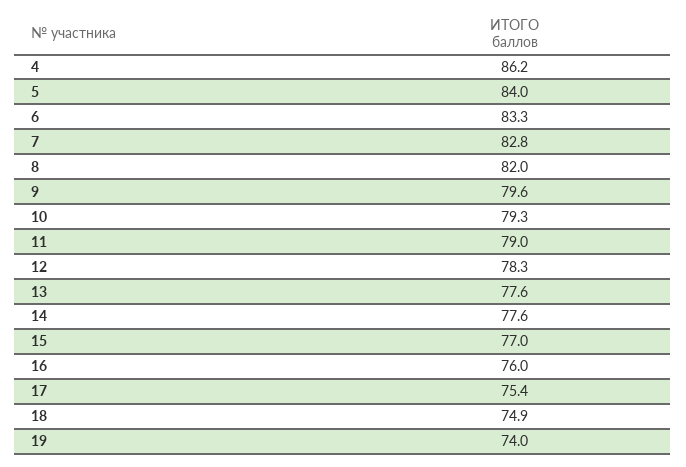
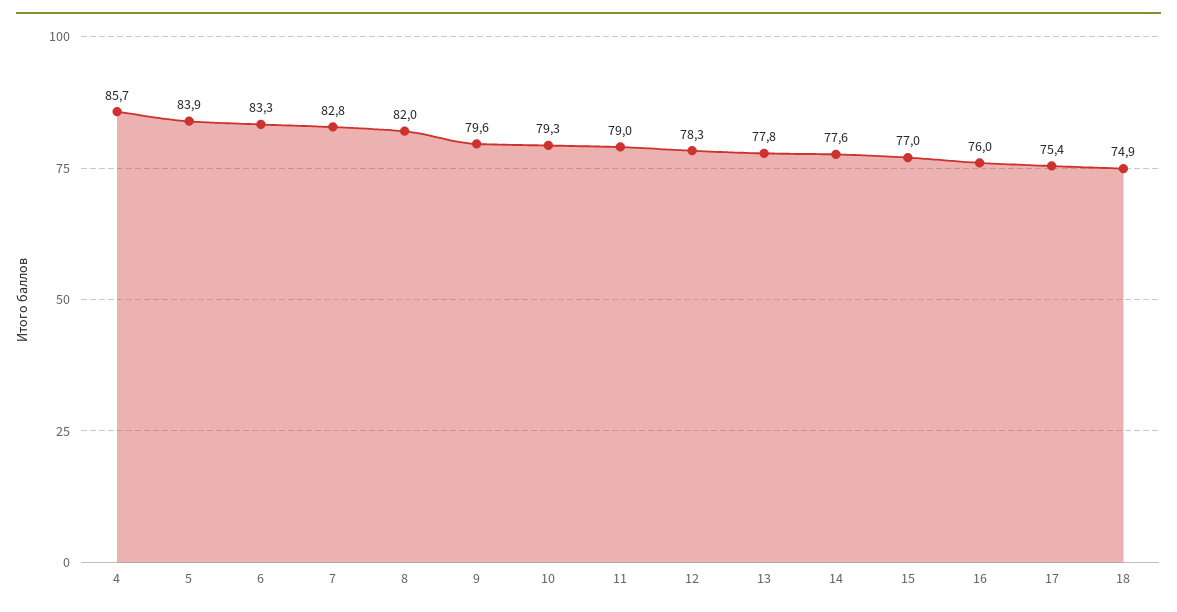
4: 86.2 -> 85.7
5: 84 -> 83.9
13: 77.6 -> 77.8
19: 74 -> none

